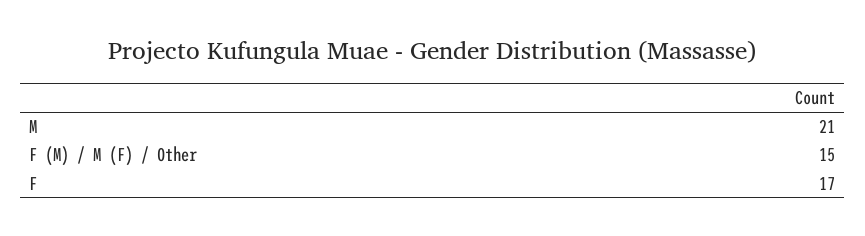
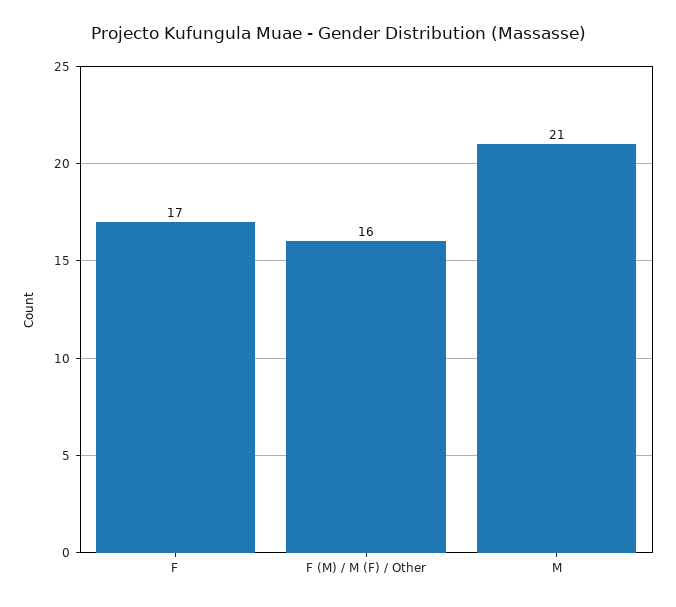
F (M) / M (F) / Other: 15 -> 16

